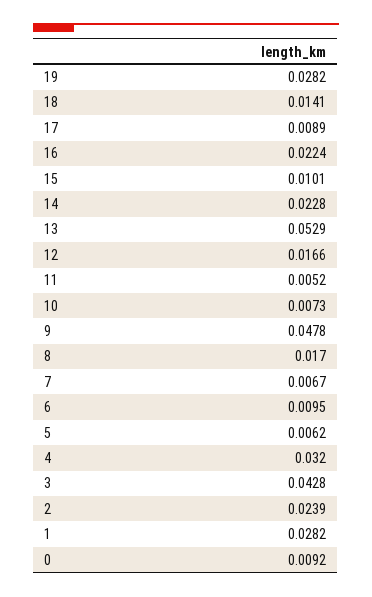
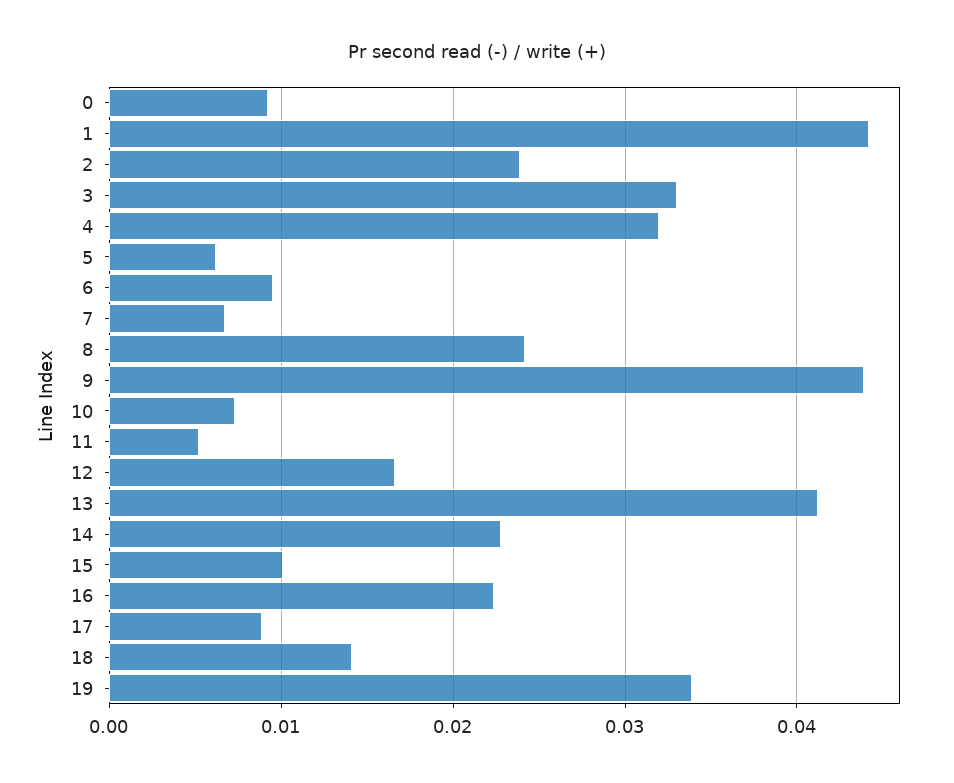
19: 0.0282 -> 0.034
13: 0.0529 -> 0.041
9: 0.0478 -> 0.044
8: 0.017 -> 0.024
3: 0.0428 -> 0.033
1: 0.0282 -> 0.044

